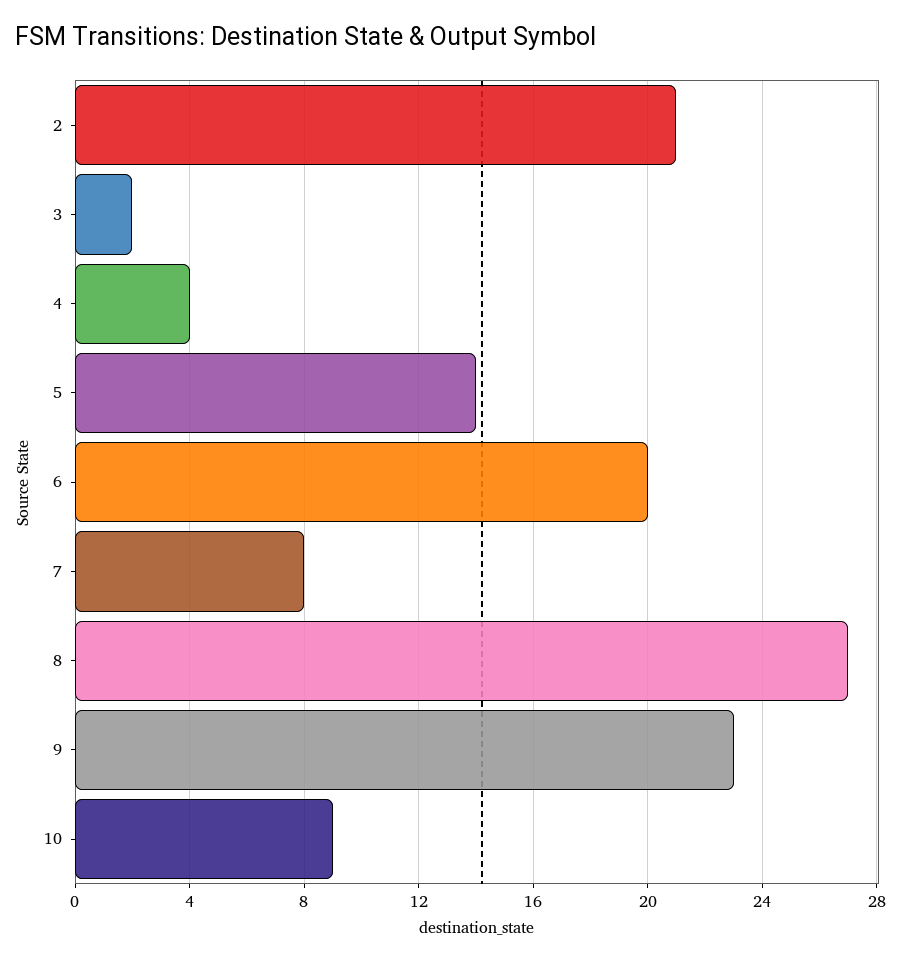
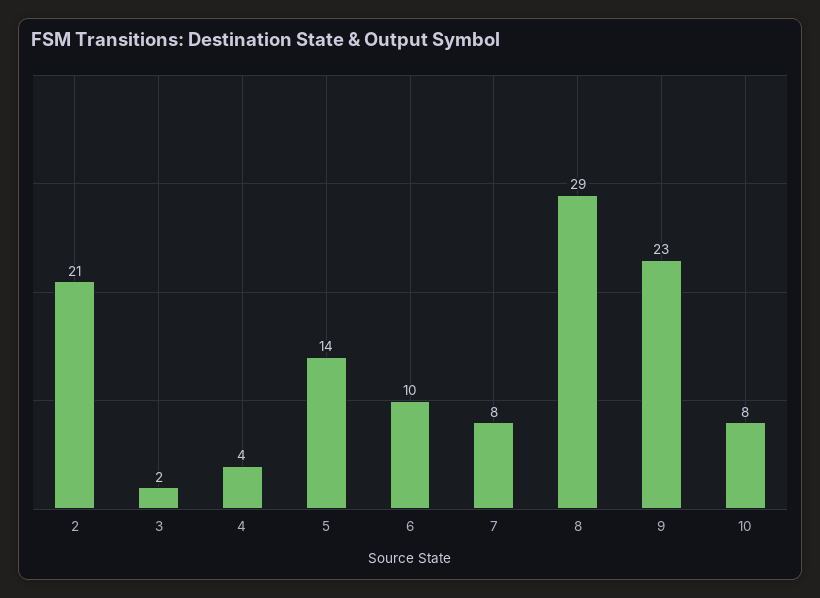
6: 20 -> 10
8: 27 -> 29
10: 9 -> 8

